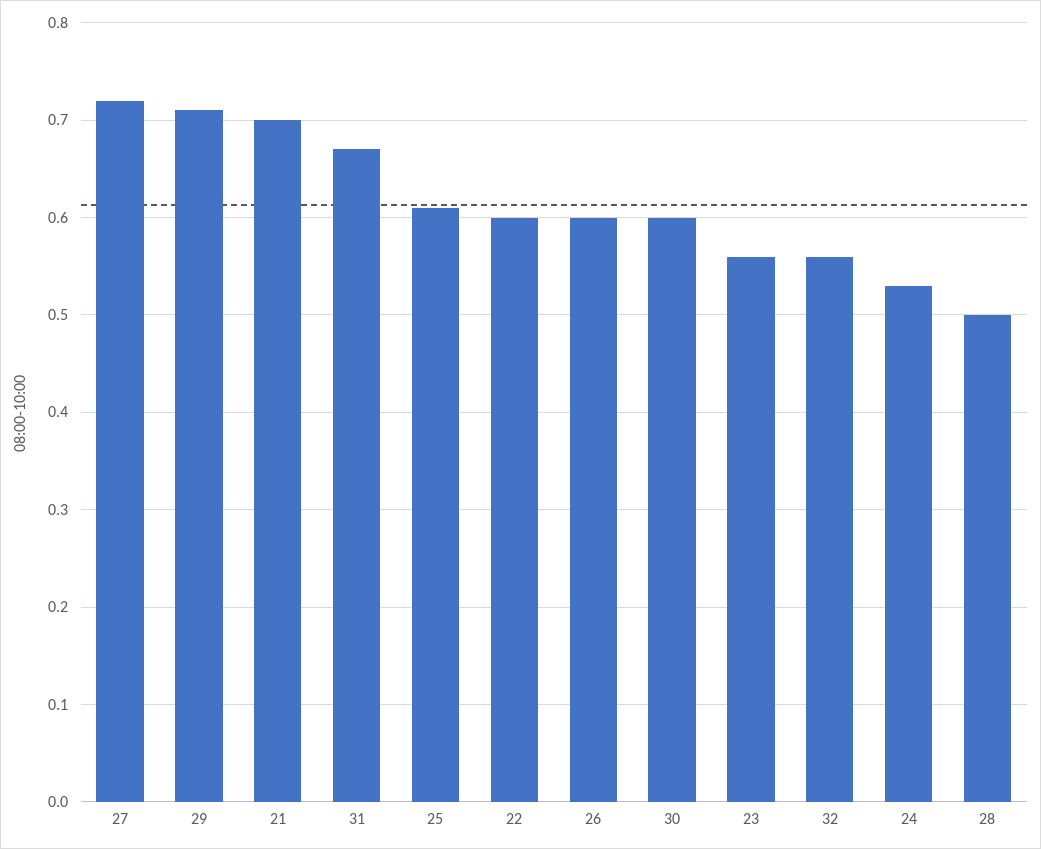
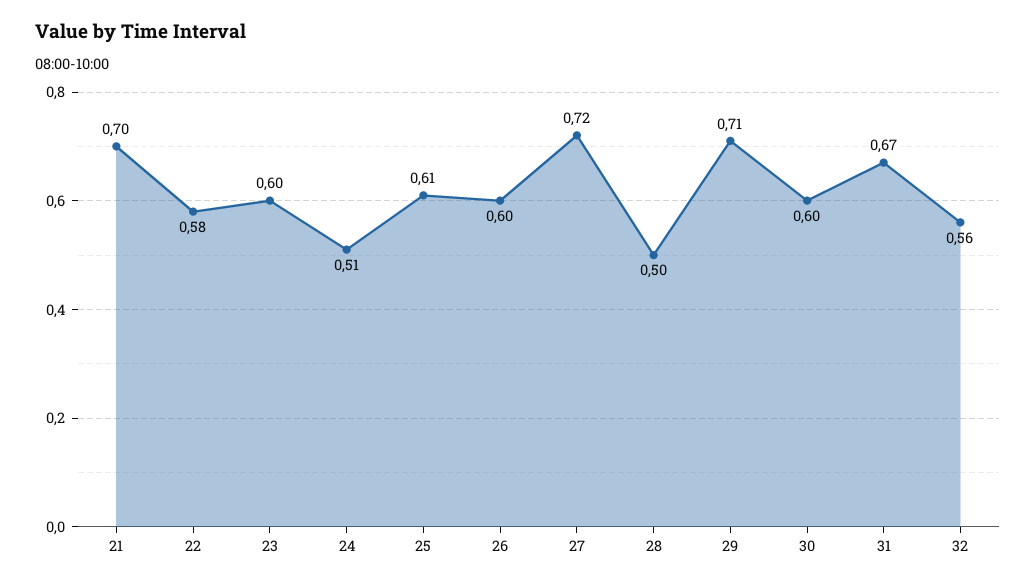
22: 0.6 -> 0.58
23: 0.56 -> 0.6
24: 0.53 -> 0.51

